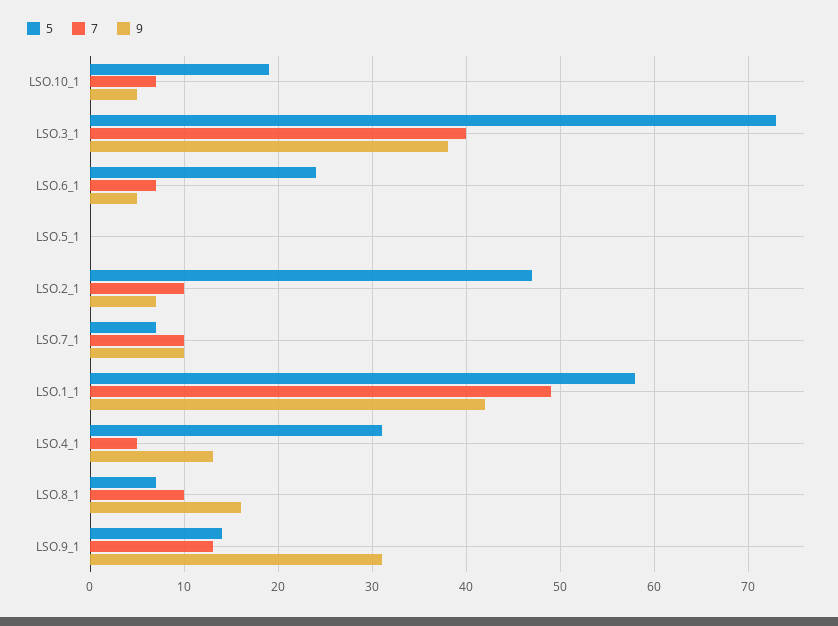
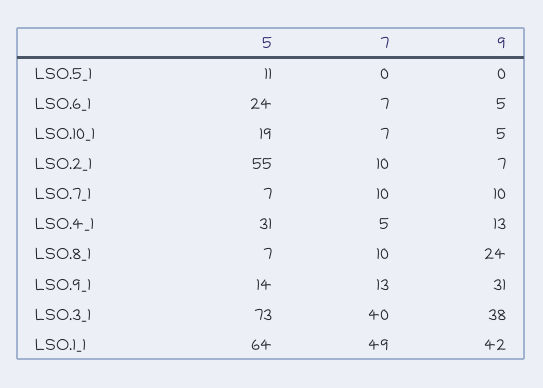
5, LSO.5_1: 0 -> 11
5, LSO.2_1: 47 -> 55
5, LSO.1_1: 58 -> 64
9, LSO.8_1: 16 -> 24

